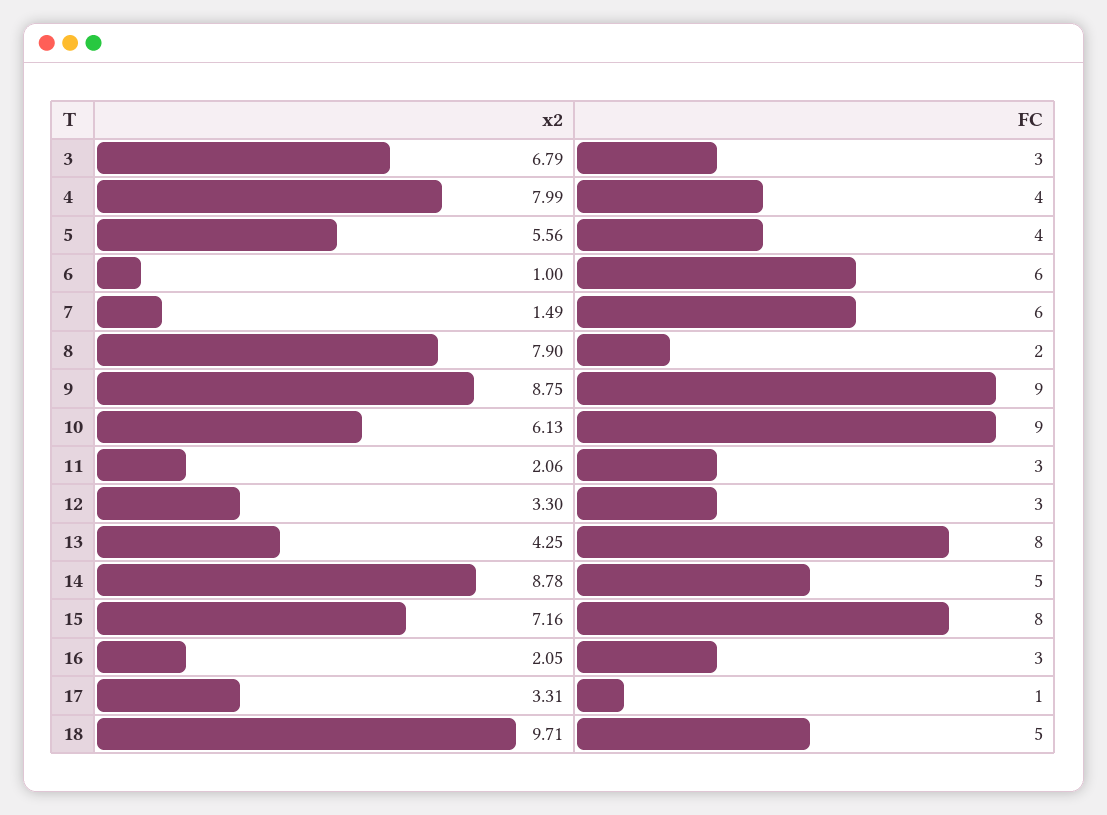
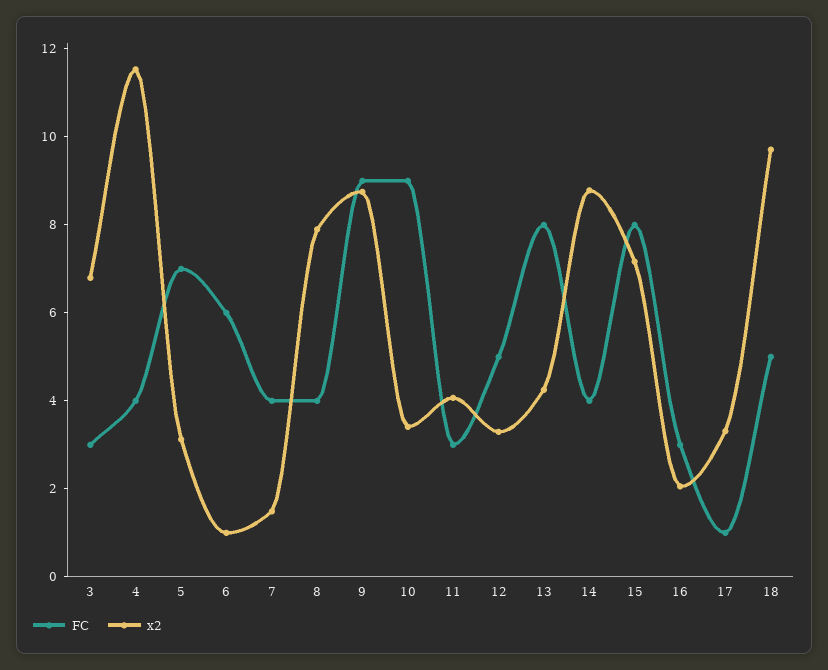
x2, 4: 7.99 -> 11.5
x2, 5: 5.56 -> 3
FC, 5: 4 -> 7
FC, 7: 6 -> 4
FC, 8: 2 -> 4
x2, 10: 6.13 -> 3.5
x2, 11: 2.06 -> 4
FC, 12: 3 -> 5
FC, 14: 5 -> 4

